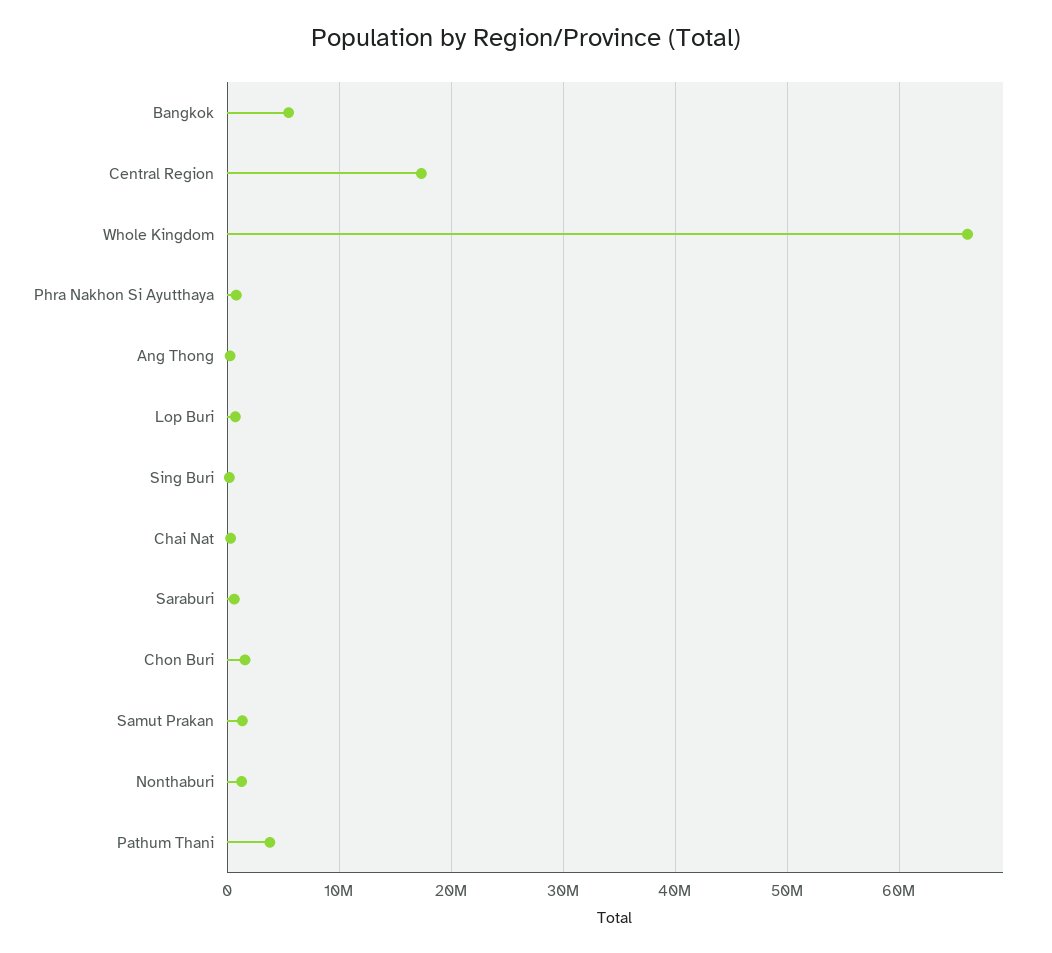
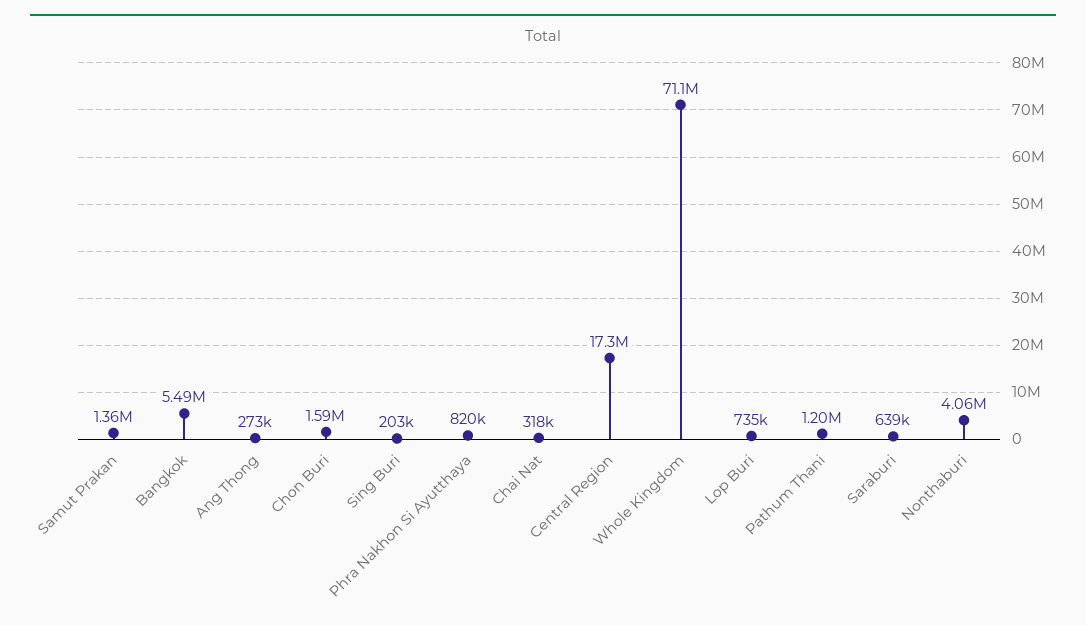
Whole Kingdom: 66000000 -> 71100000
Nonthaburi: 1000000 -> 4060000
Pathum Thani: 4000000 -> 1200000

